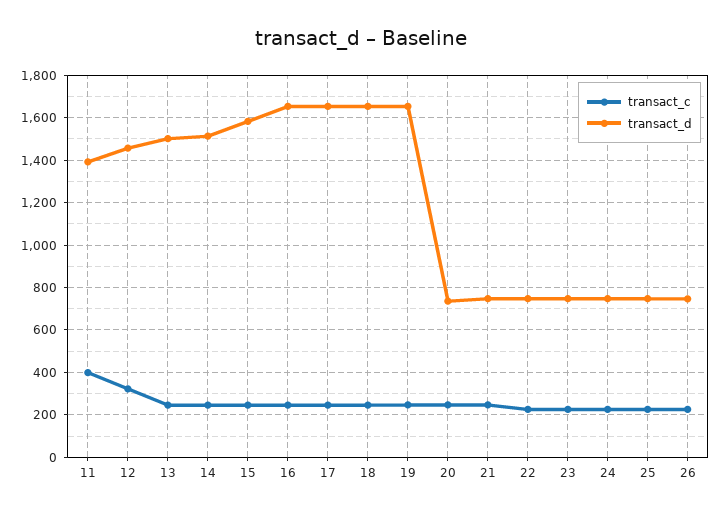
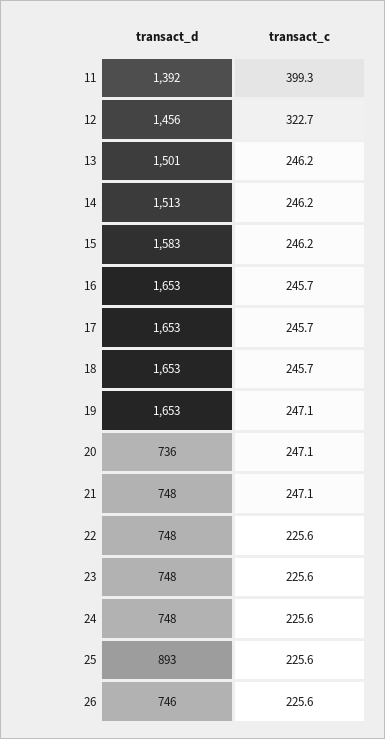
transact_d, 25: 750 -> 893

